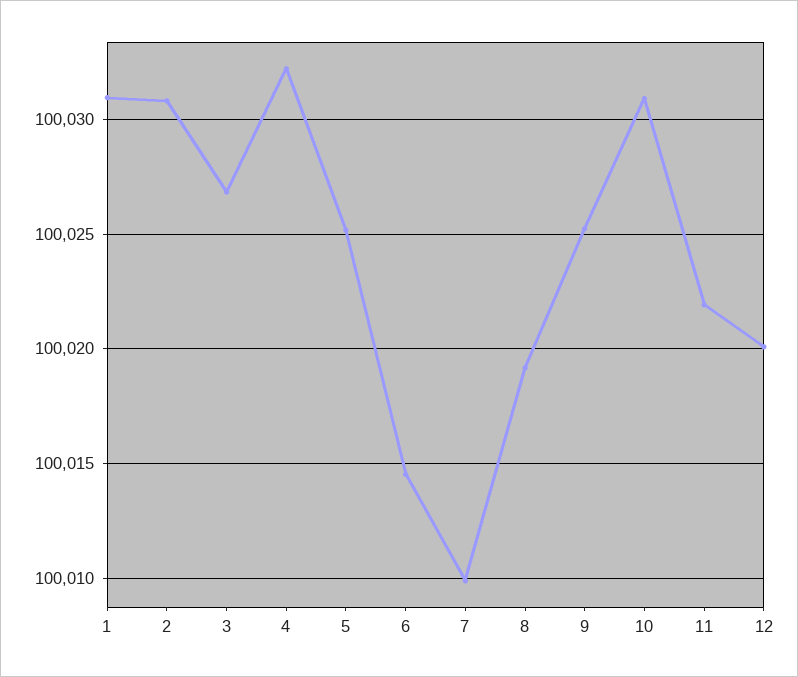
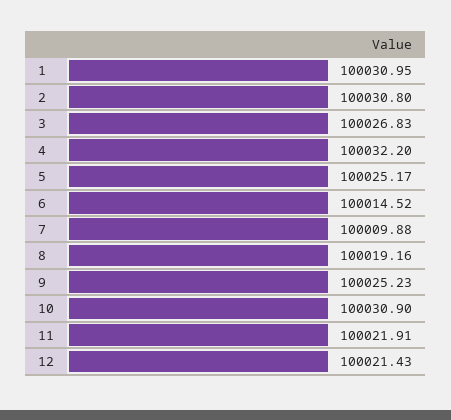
12: 100020 -> 100021.43

